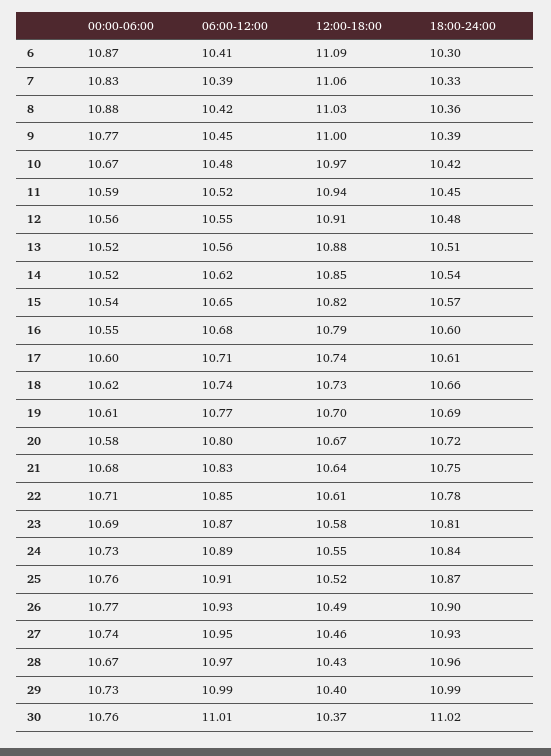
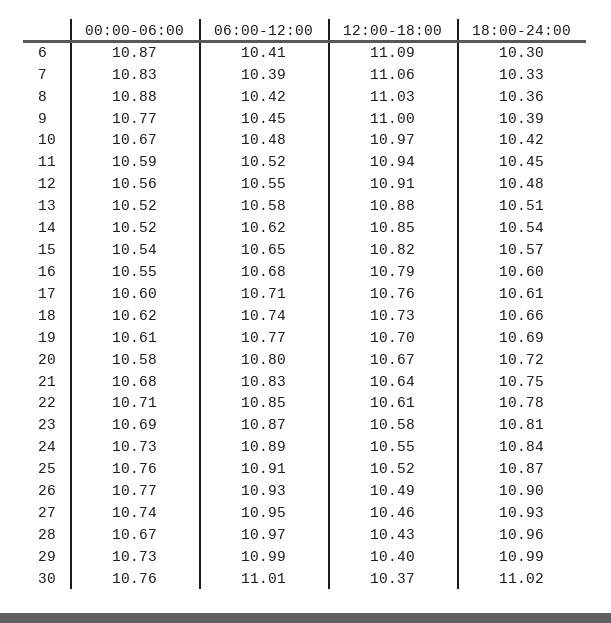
06:00-12:00, 13: 10.56 -> 10.58
12:00-18:00, 17: 10.74 -> 10.76

